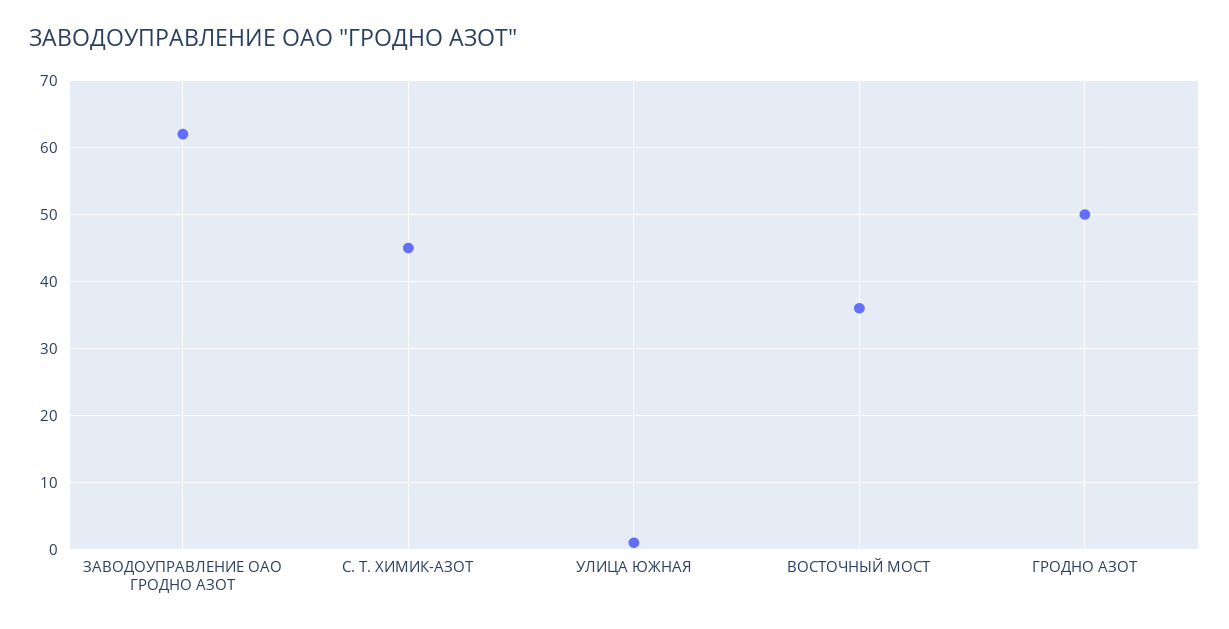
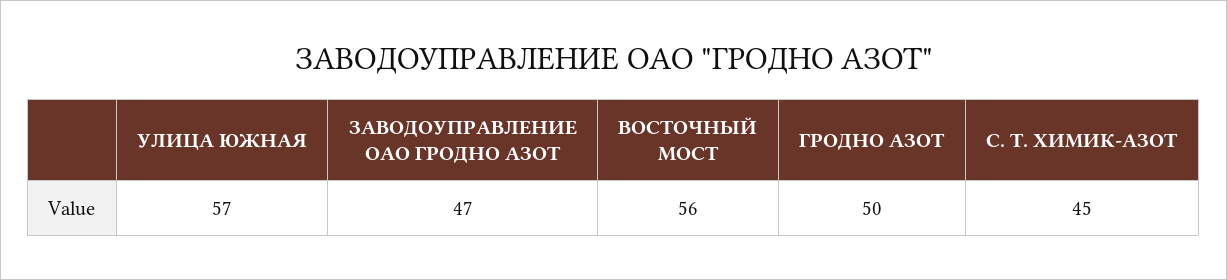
ЗАВОДОУПРАВЛЕНИЕ ОАО ГРОДНО АЗОТ: 62 -> 47
УЛИЦА ЮЖНАЯ: 1 -> 57
ВОСТОЧНЫЙ МОСТ: 36 -> 56

